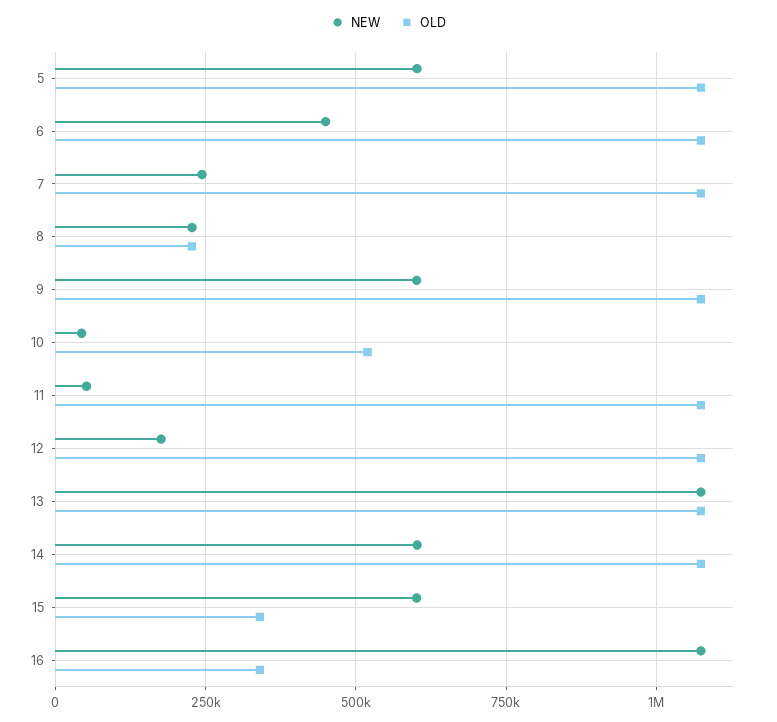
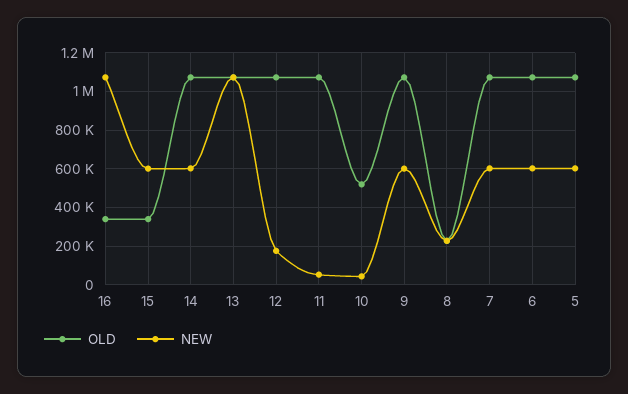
NEW, 6: 450000 -> 600000
NEW, 7: 250000 -> 600000

